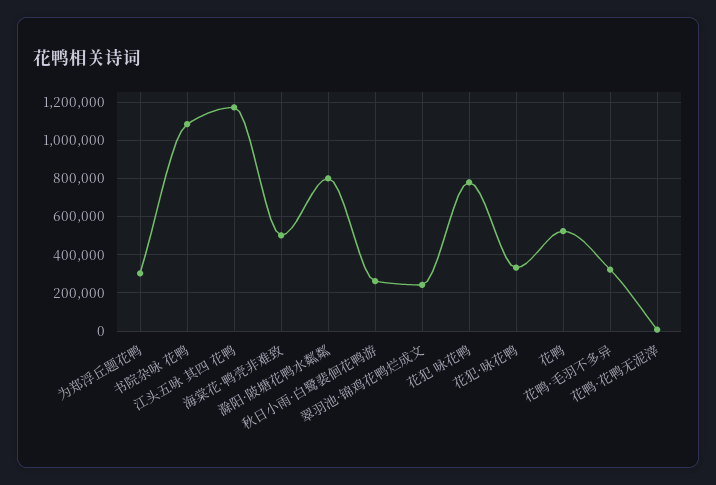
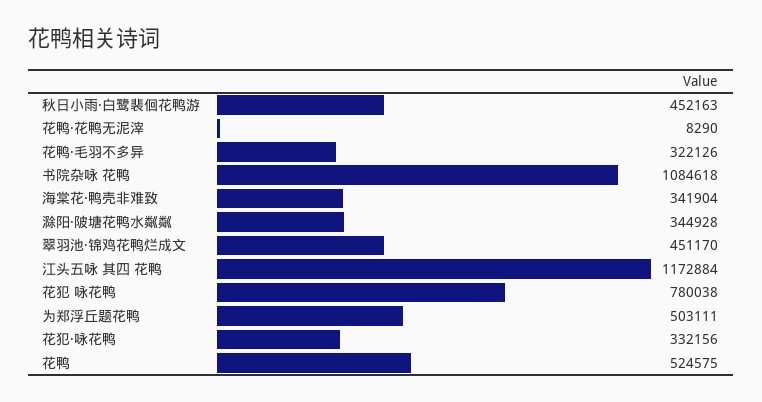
为郑浮丘题花鸭: 300000 -> 503111
海棠花·鸭壳非难致: 500000 -> 341904
滁阳·陂塘花鸭水粼粼: 800000 -> 344928
秋日小雨·白鹭裴佪花鸭游: 250000 -> 452163
翠羽池·锦鸡花鸭烂成文: 250000 -> 451170

